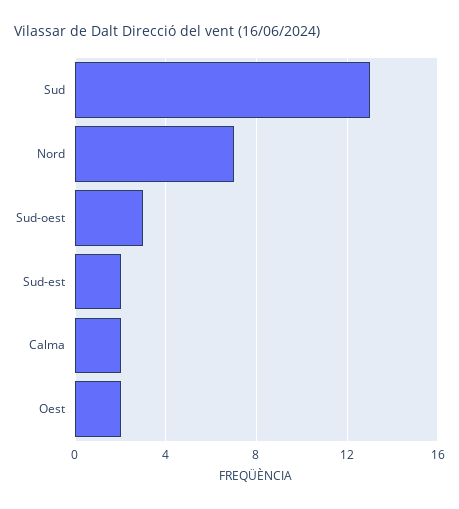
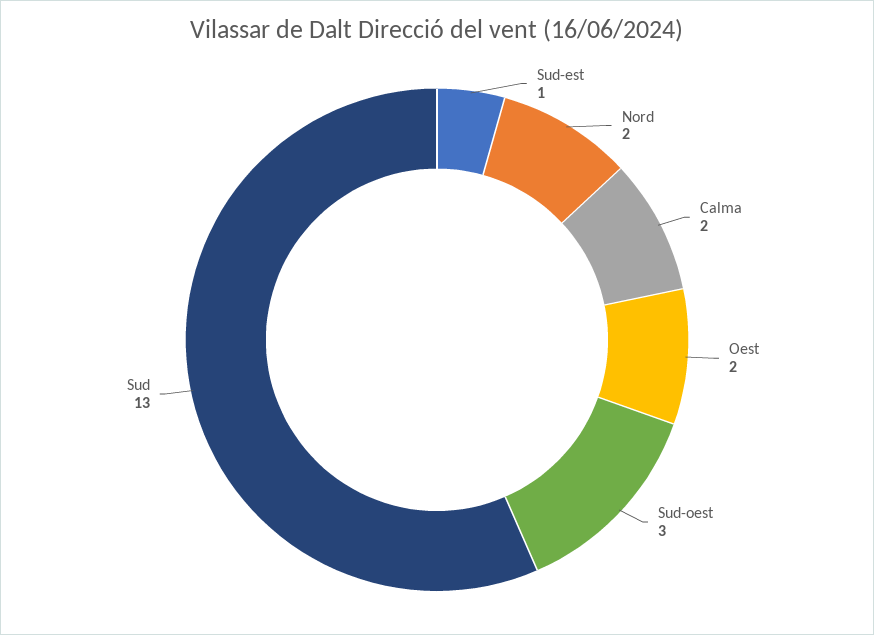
Nord: 7 -> 2
Sud-est: 2 -> 1

